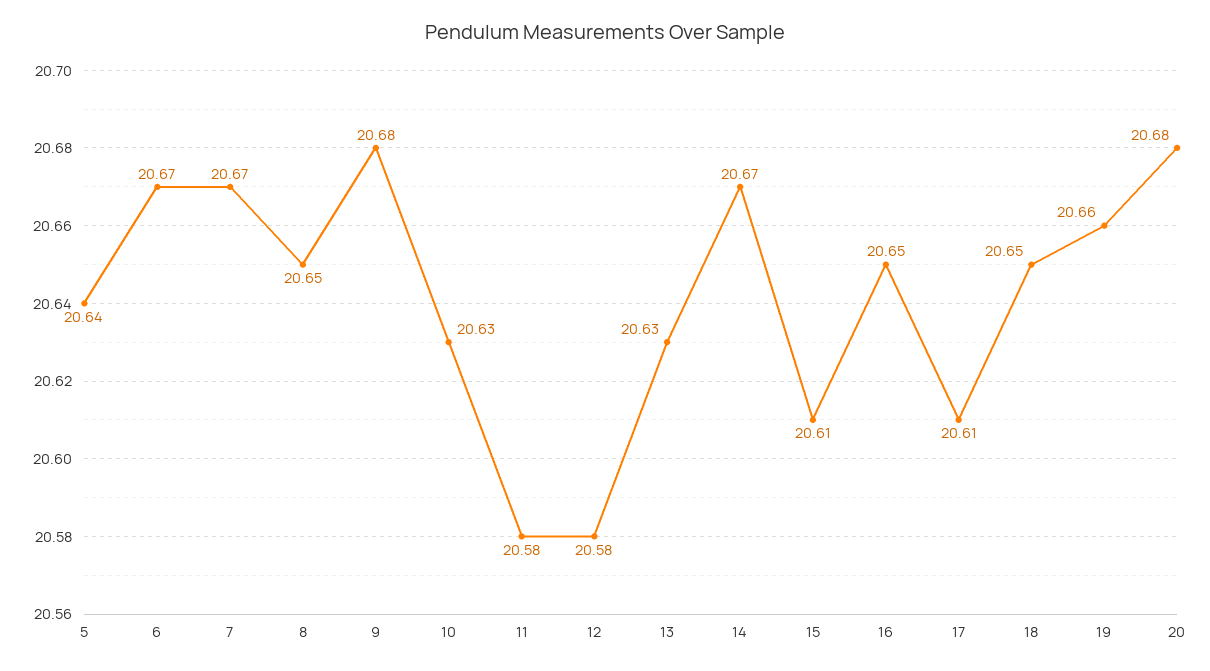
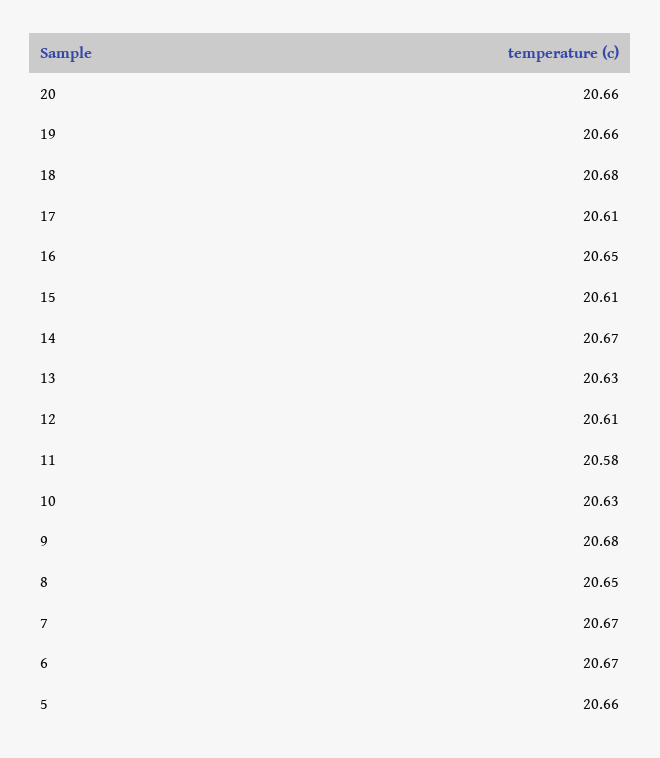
5: 20.64 -> 20.66
12: 20.58 -> 20.61
18: 20.65 -> 20.68
20: 20.68 -> 20.66

